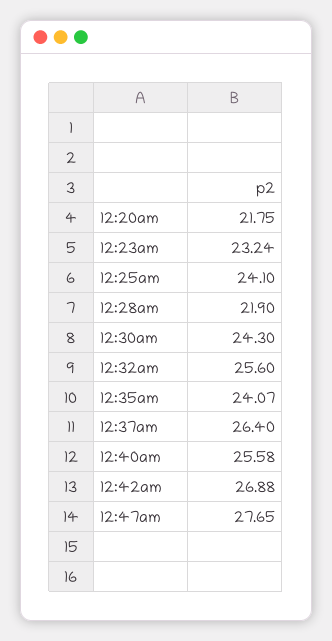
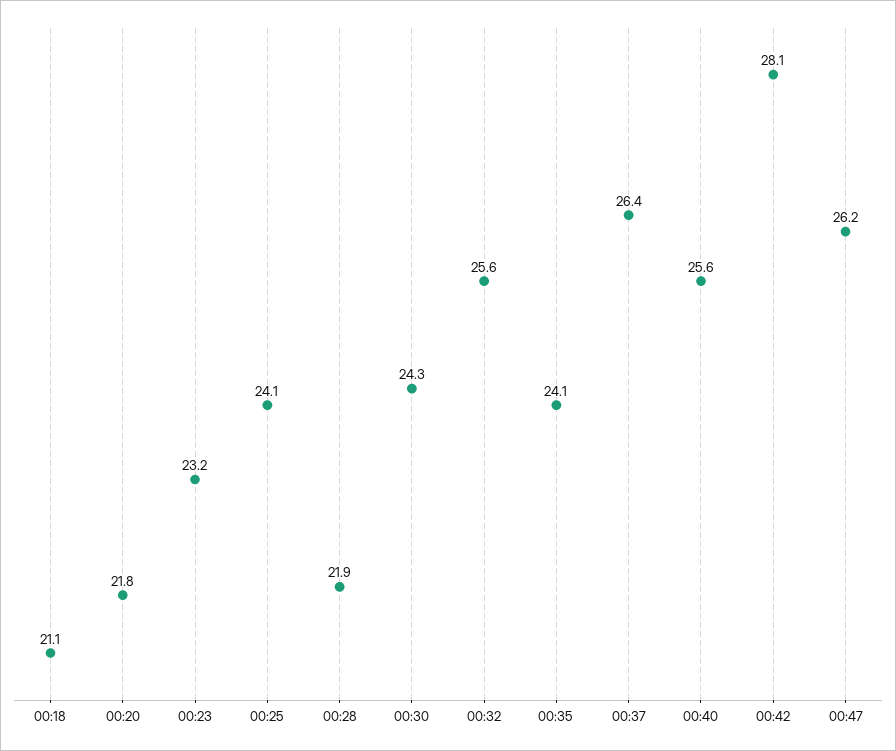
12:42am: 26.88 -> 28.1
12:47am: 27.65 -> 26.2
00:18: none -> 21.1

